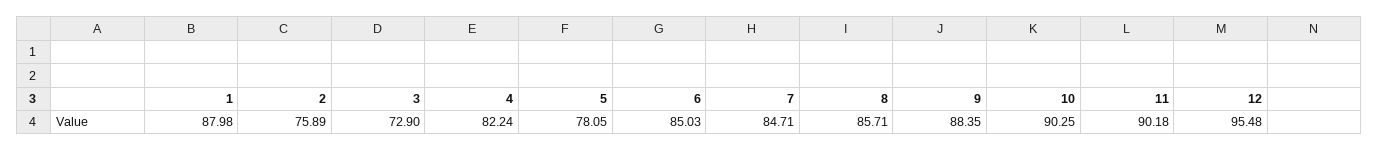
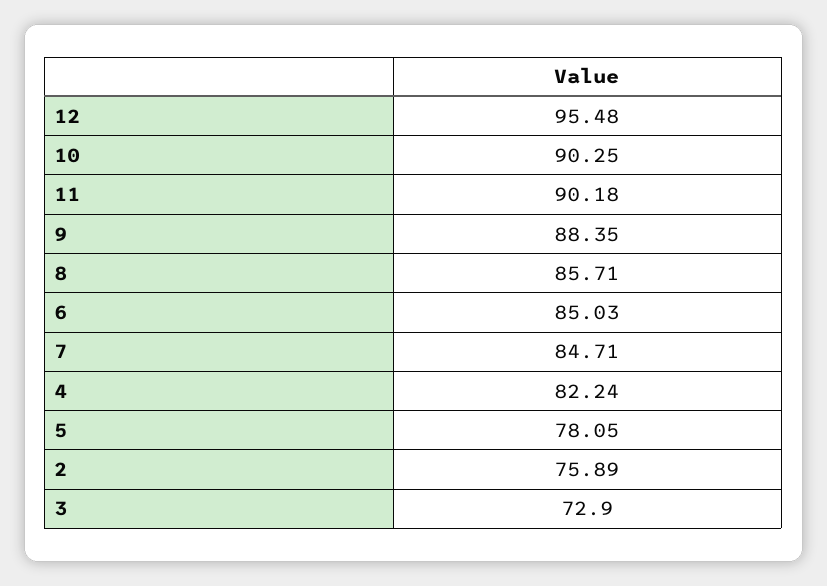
1: 87.98 -> none

